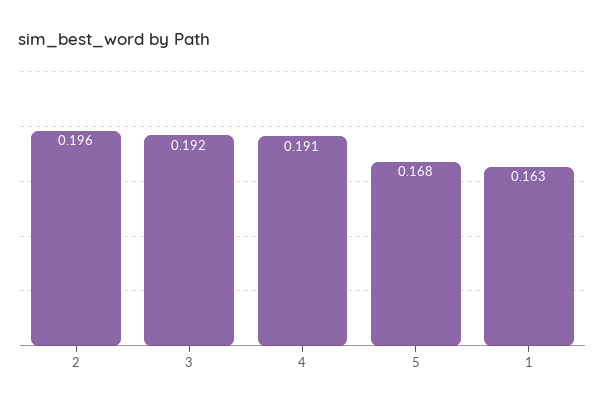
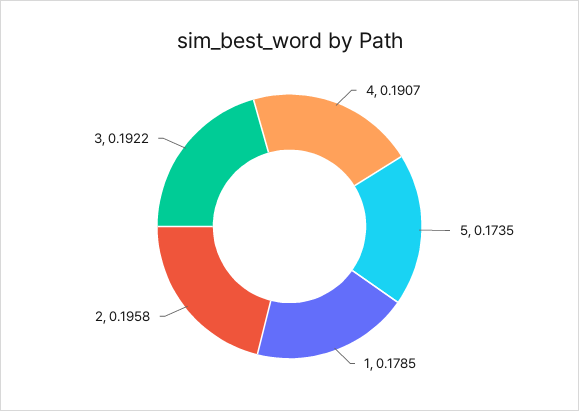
5: 0.168 -> 0.1735
1: 0.163 -> 0.1785

